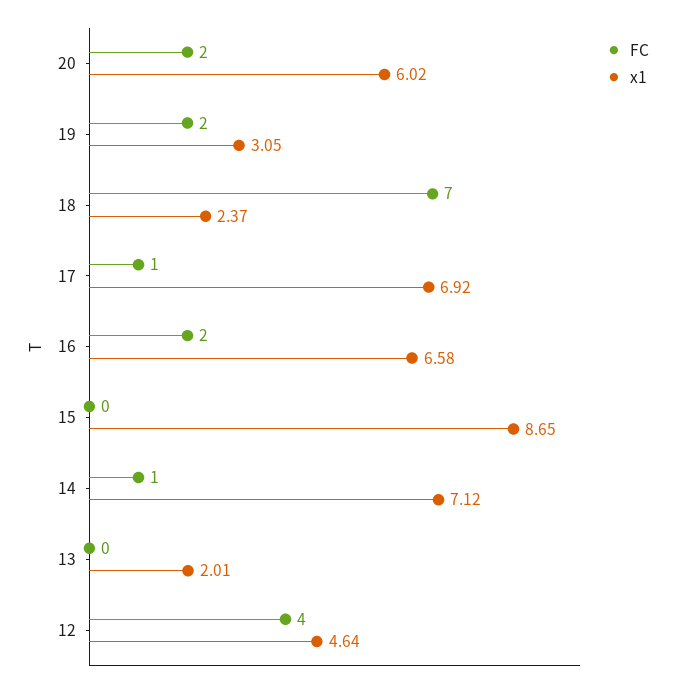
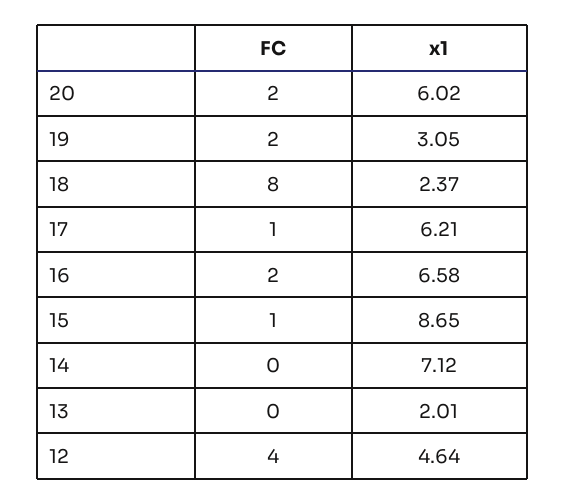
FC, 18: 7 -> 8
x1, 17: 6.92 -> 6.21
FC, 15: 0 -> 1
FC, 14: 1 -> 0

